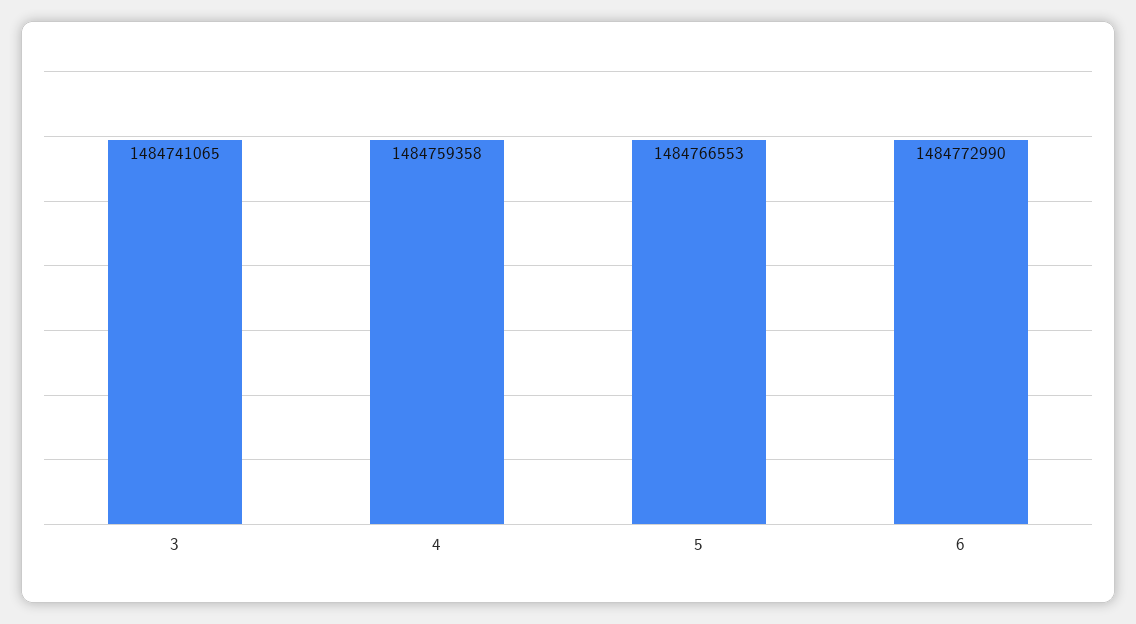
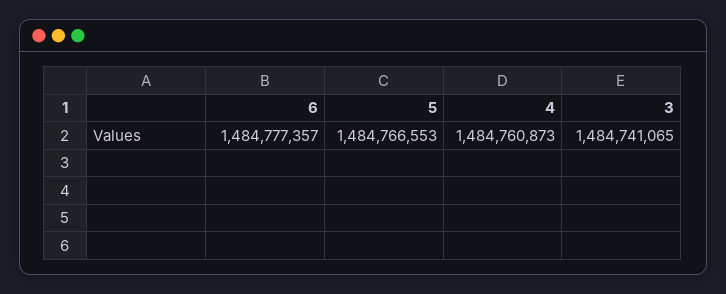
4: 1484759358 -> 1484760873
6: 1484772990 -> 1484777357

